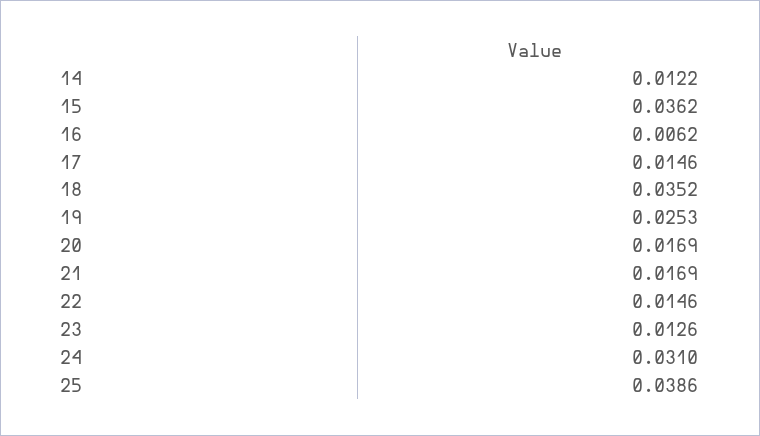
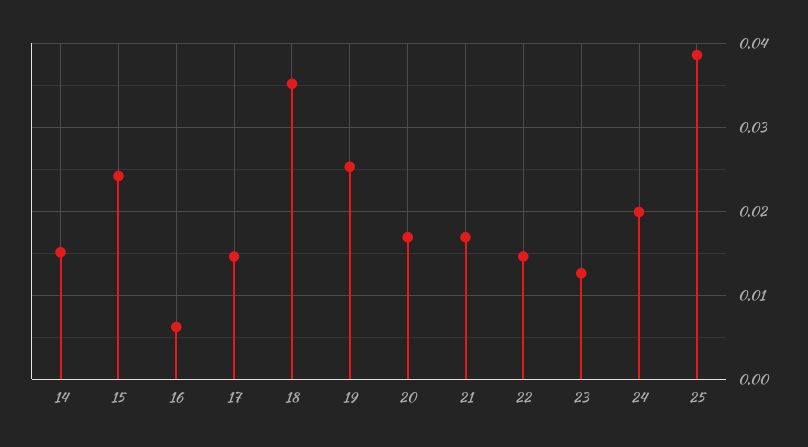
14: 0.0122 -> 0.015
15: 0.0362 -> 0.024
24: 0.031 -> 0.02

